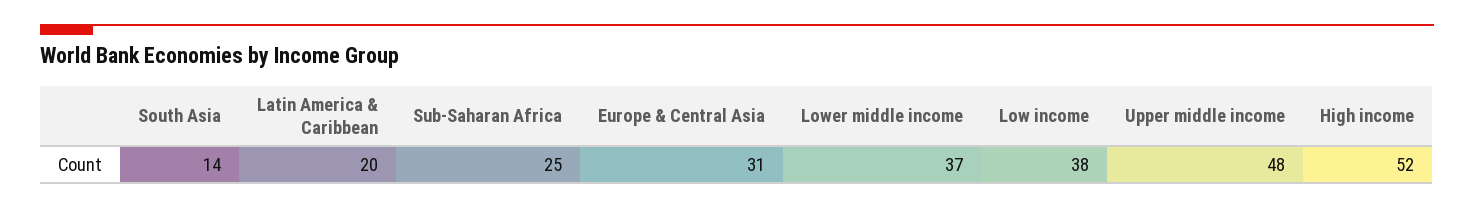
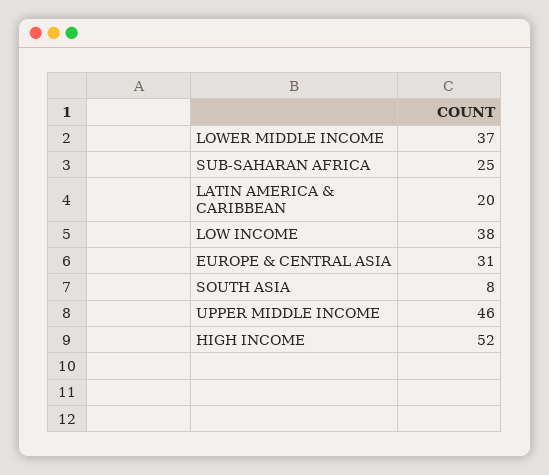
South Asia: 14 -> 8
Upper middle income: 48 -> 46

